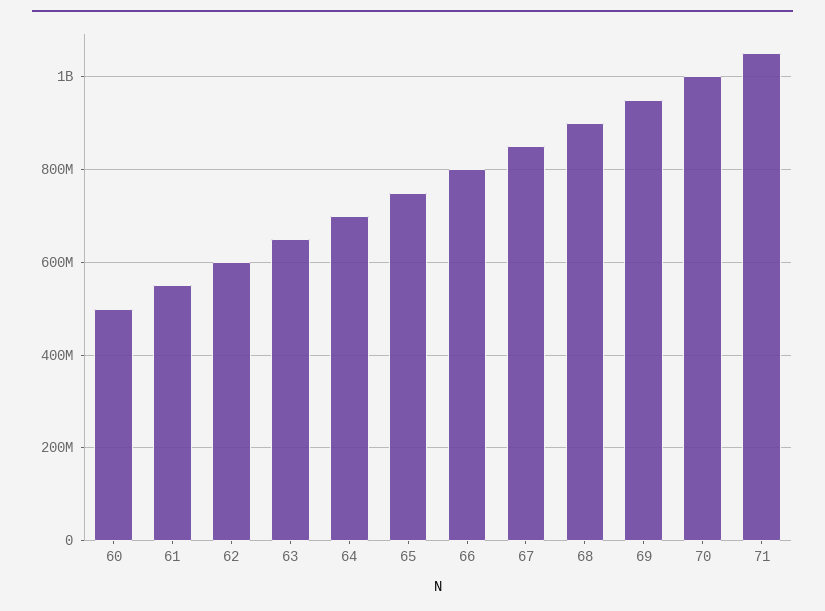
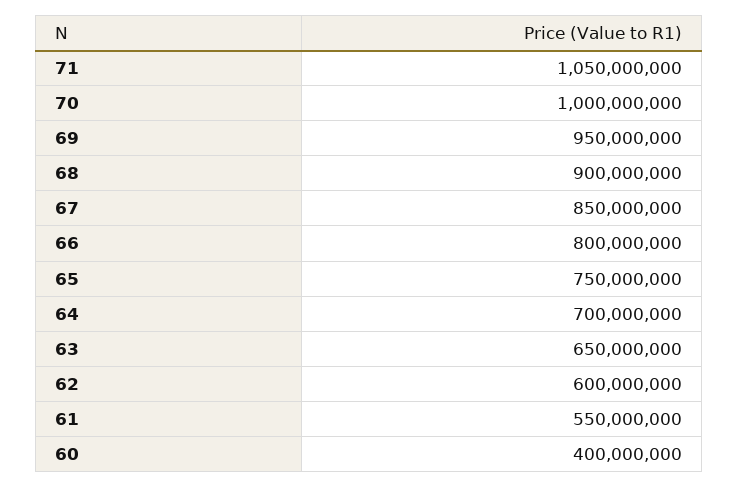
60: 500000000 -> 400000000

